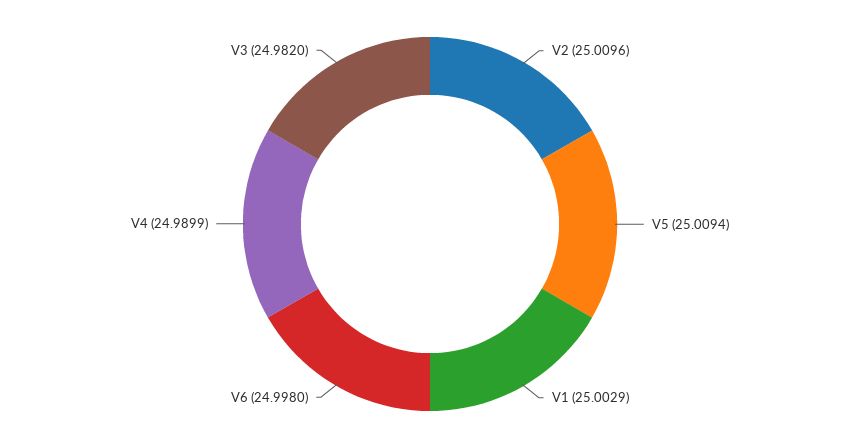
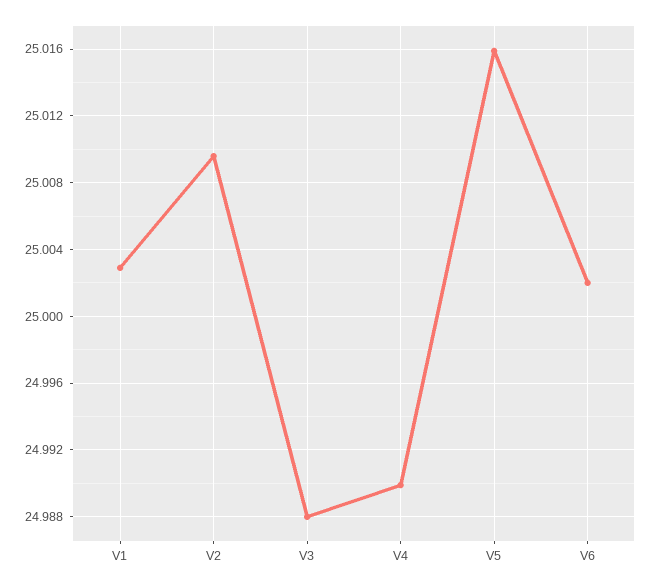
V5: 25.0094 -> 25.016
V6: 24.998 -> 25.002
V3: 24.982 -> 24.988

